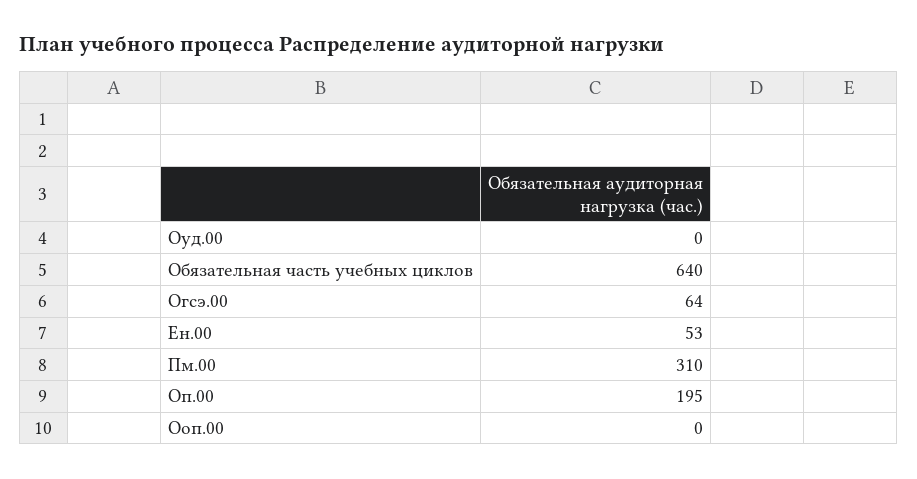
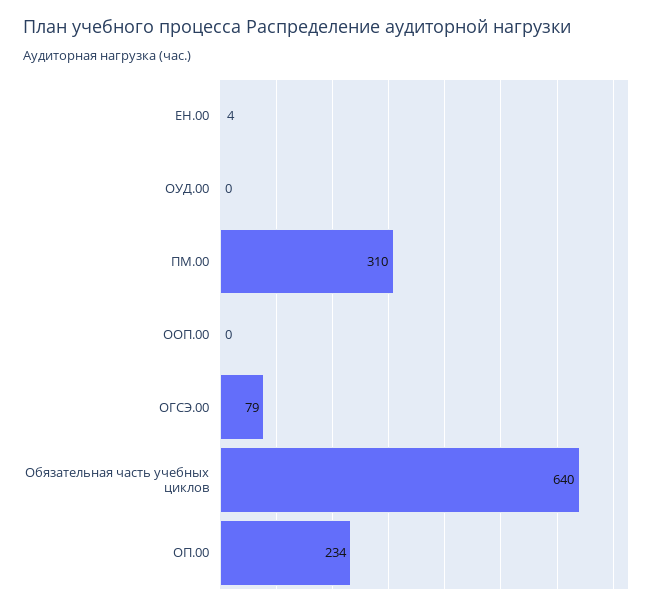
Огсэ.00: 64 -> 79
Ен.00: 53 -> 4
Оп.00: 195 -> 234

